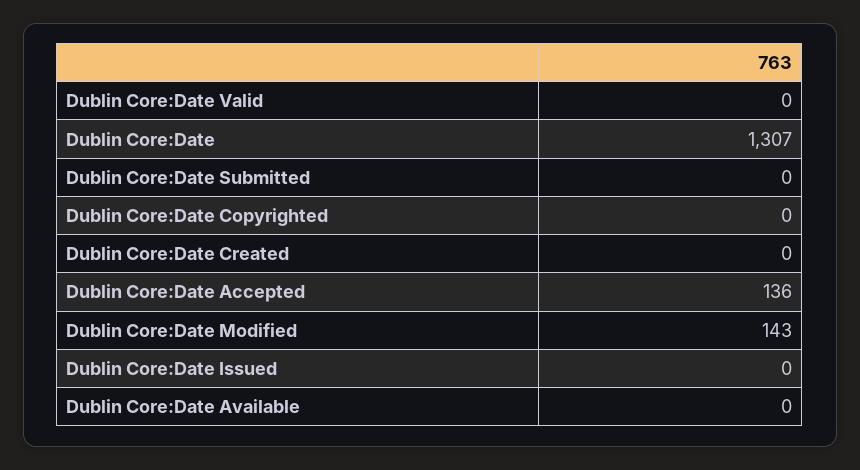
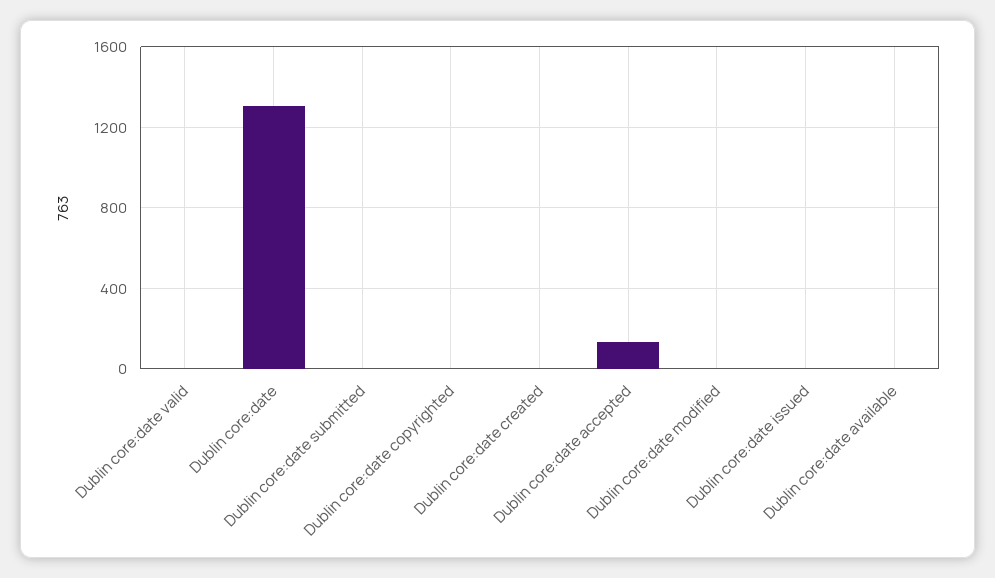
Dublin Core:Date Modified: 143 -> 0

